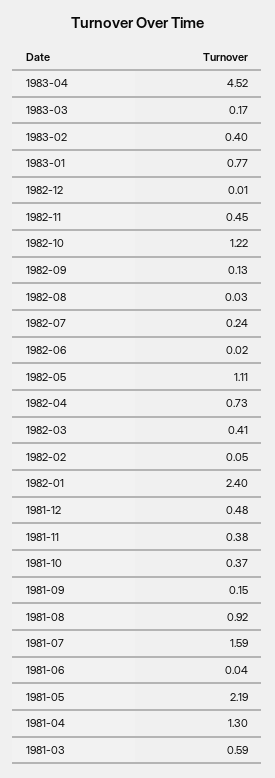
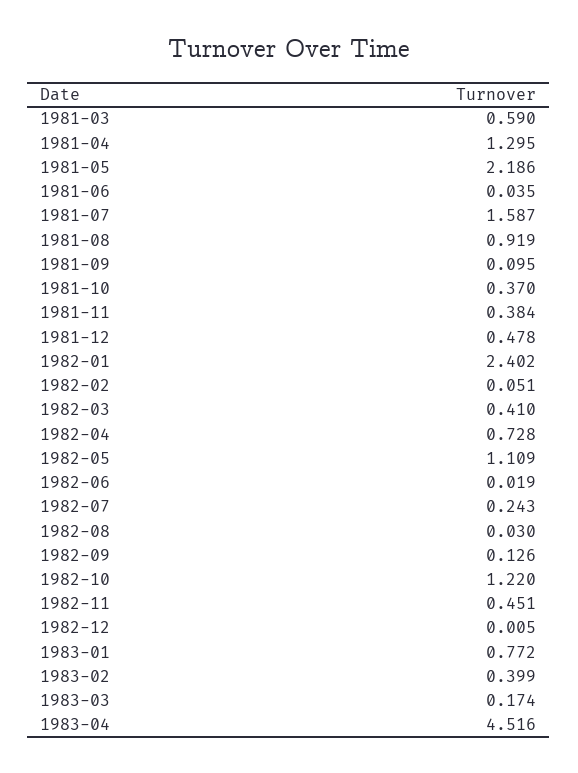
1981-09: 0.15 -> 0.095

